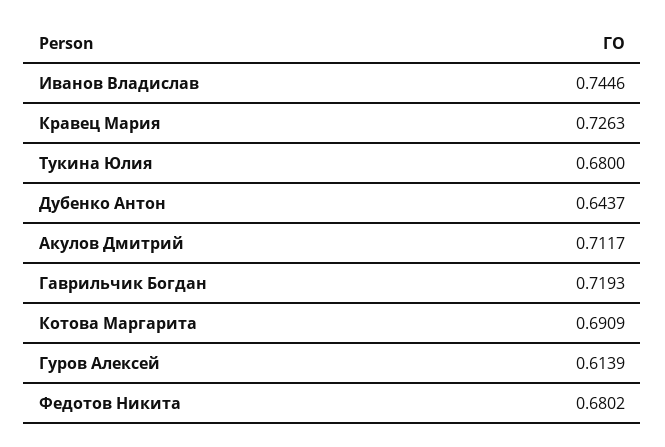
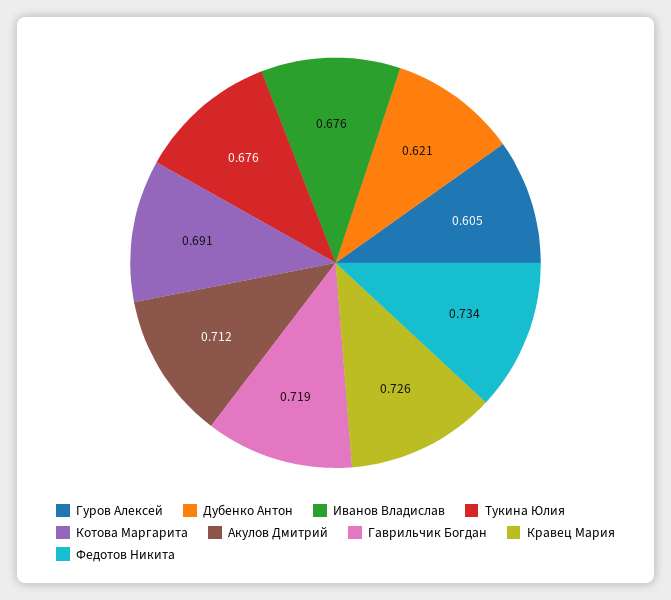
Иванов Владислав: 0.7446 -> 0.676
Тукина Юлия: 0.68 -> 0.676
Дубенко Антон: 0.6437 -> 0.621
Гуров Алексей: 0.6139 -> 0.605
Федотов Никита: 0.6802 -> 0.734

